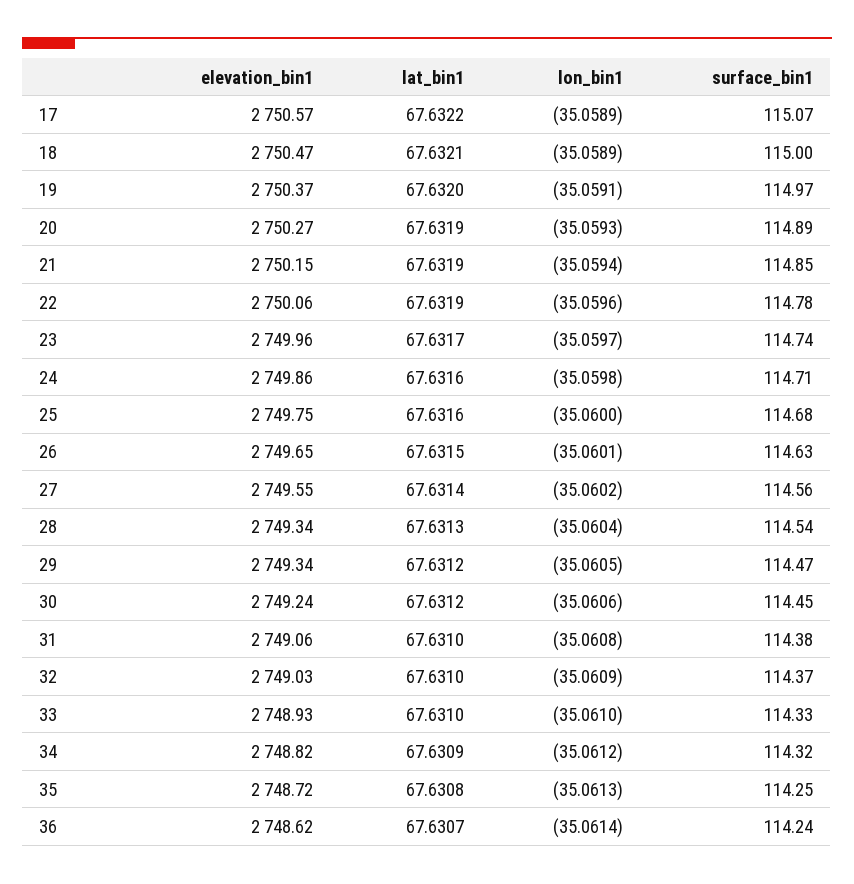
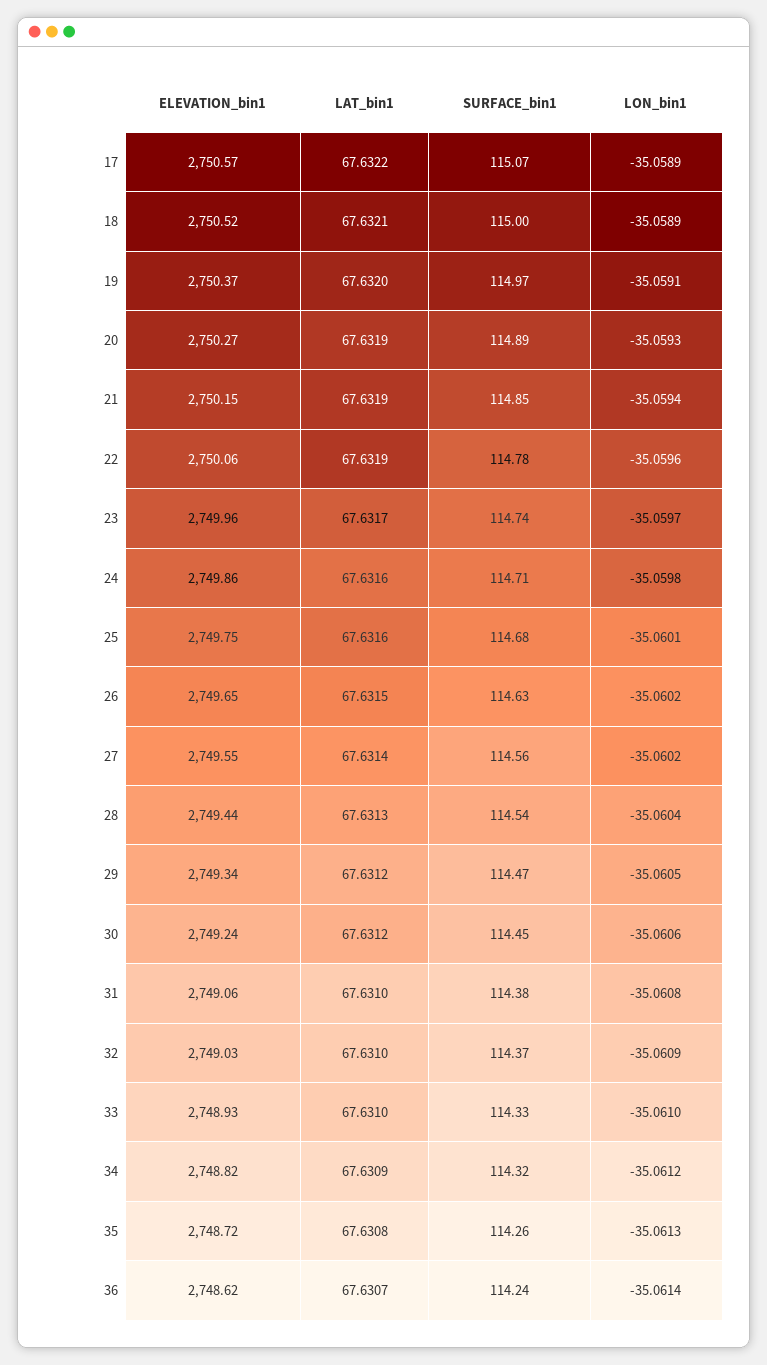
elevation_bin1, 18: 2750.47 -> 2750.52
lon_bin1, 25: -35.06 -> -35.0601
lon_bin1, 26: -35.0601 -> -35.0602
elevation_bin1, 28: 2749.34 -> 2749.44
surface_bin1, 35: 114.25 -> 114.26

